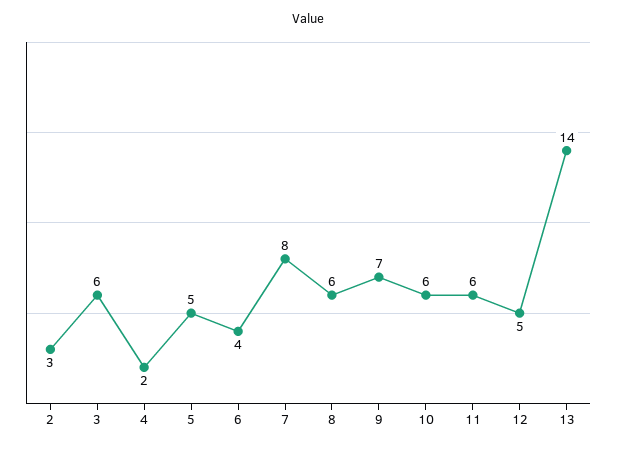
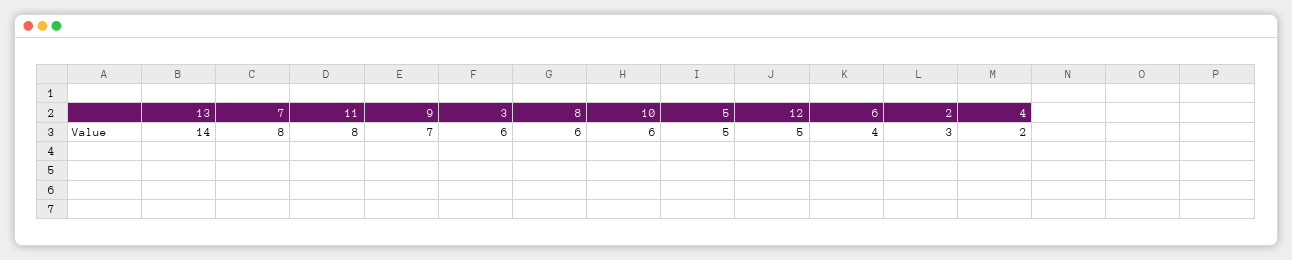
11: 6 -> 8

